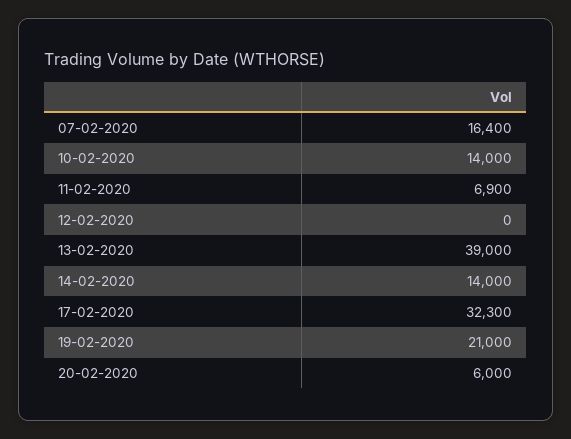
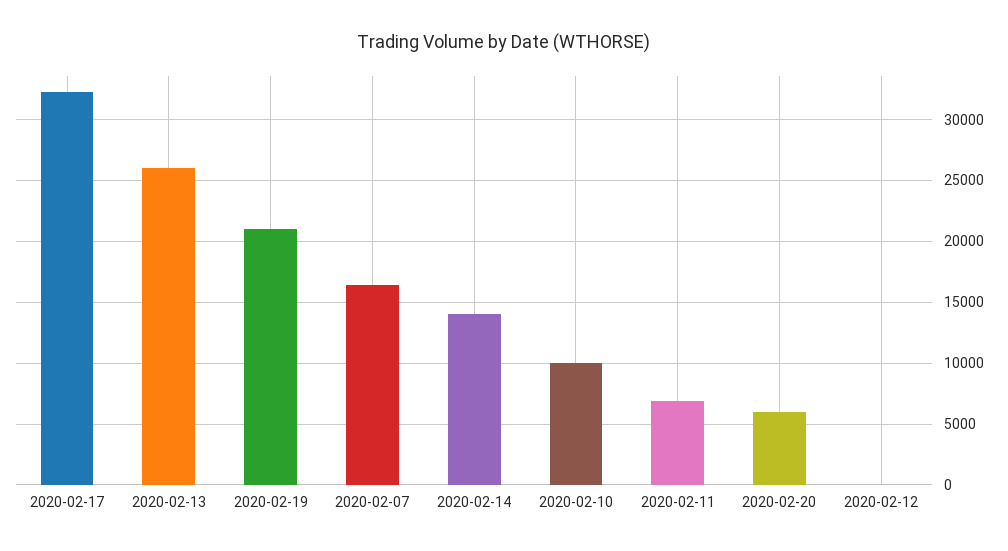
10-02-2020: 14000 -> 10000
13-02-2020: 39000 -> 26000

